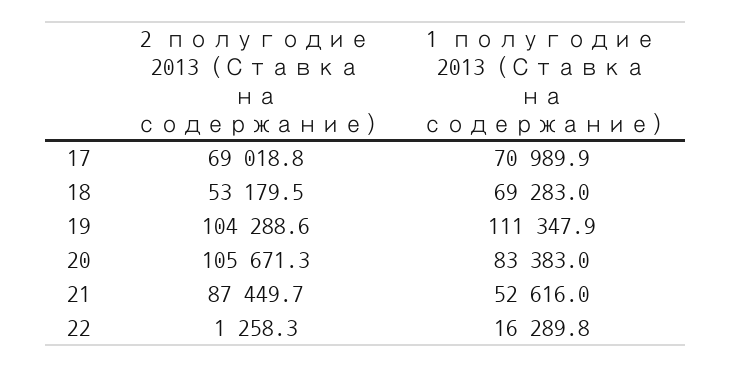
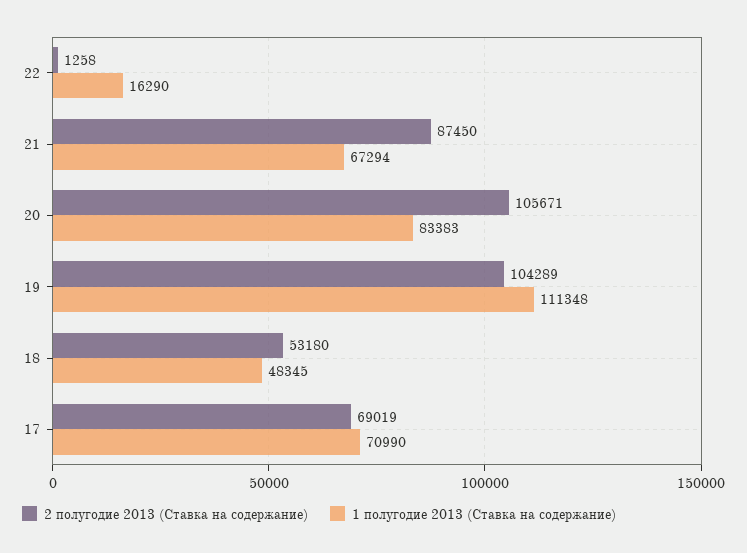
1 полугодие 2013 (Ставка на содержание), 18: 69283 -> 48345
1 полугодие 2013 (Ставка на содержание), 21: 52616 -> 67294

